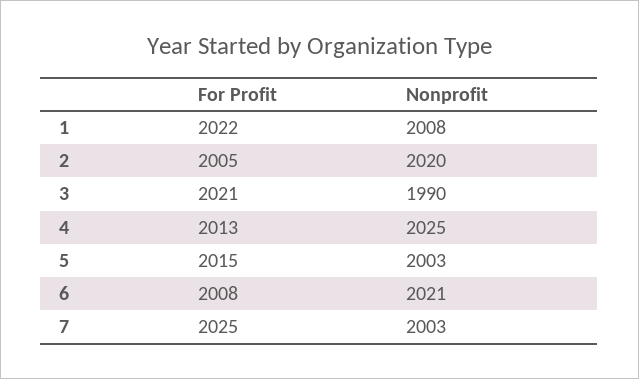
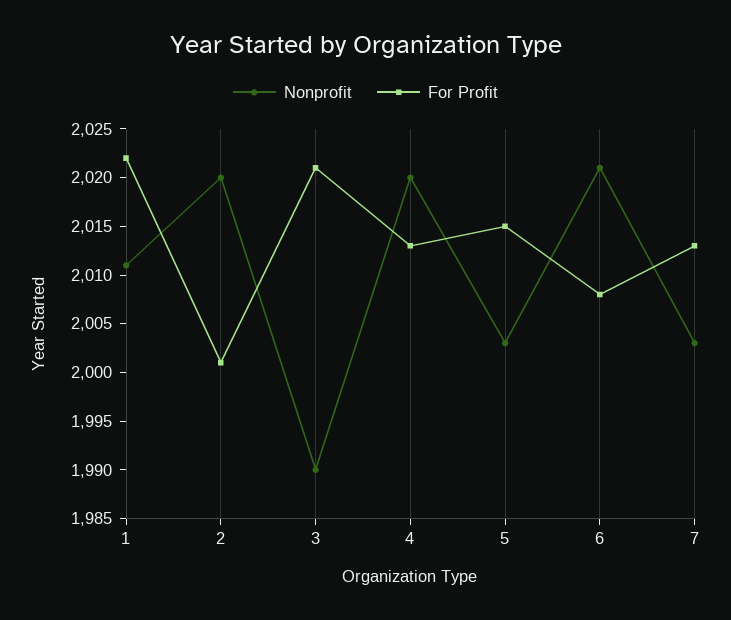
Nonprofit, 1: 2008 -> 2011
For Profit, 2: 2005 -> 2001
Nonprofit, 4: 2025 -> 2020
For Profit, 7: 2025 -> 2013

